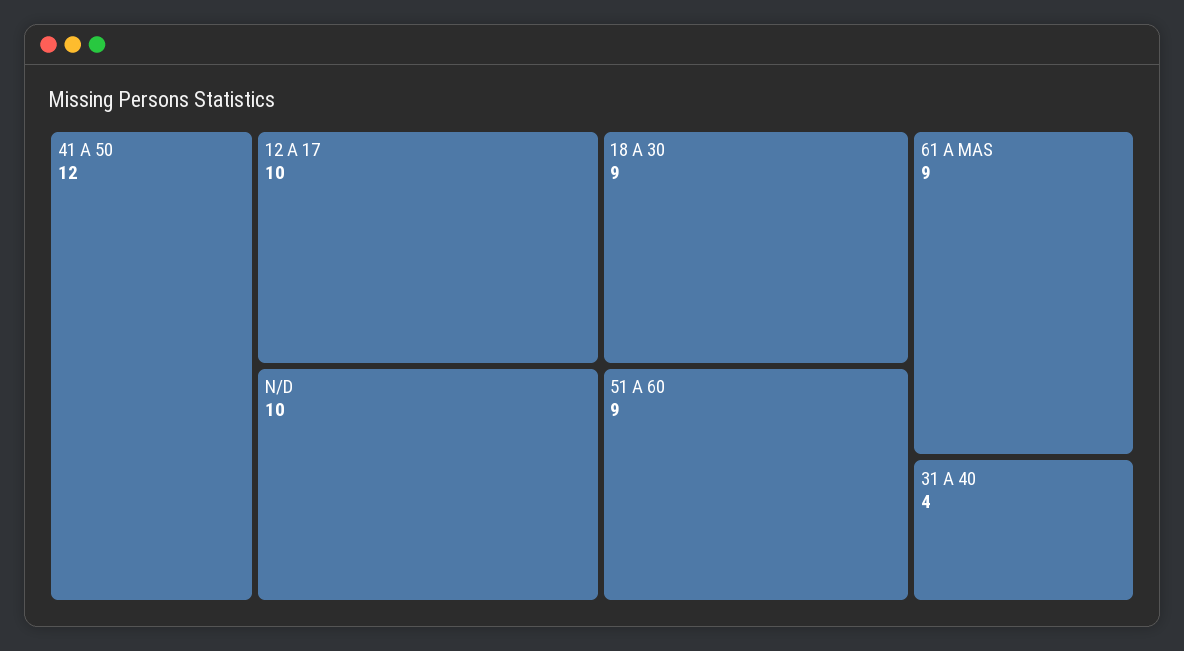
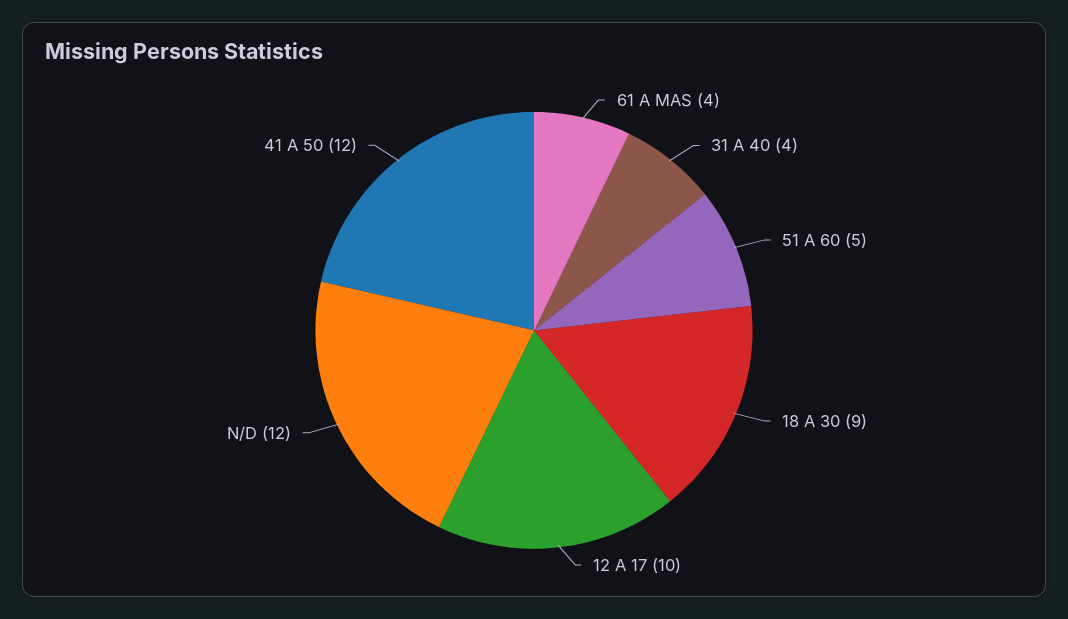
N/D: 10 -> 12
51 A 60: 9 -> 5
61 A MAS: 9 -> 4

